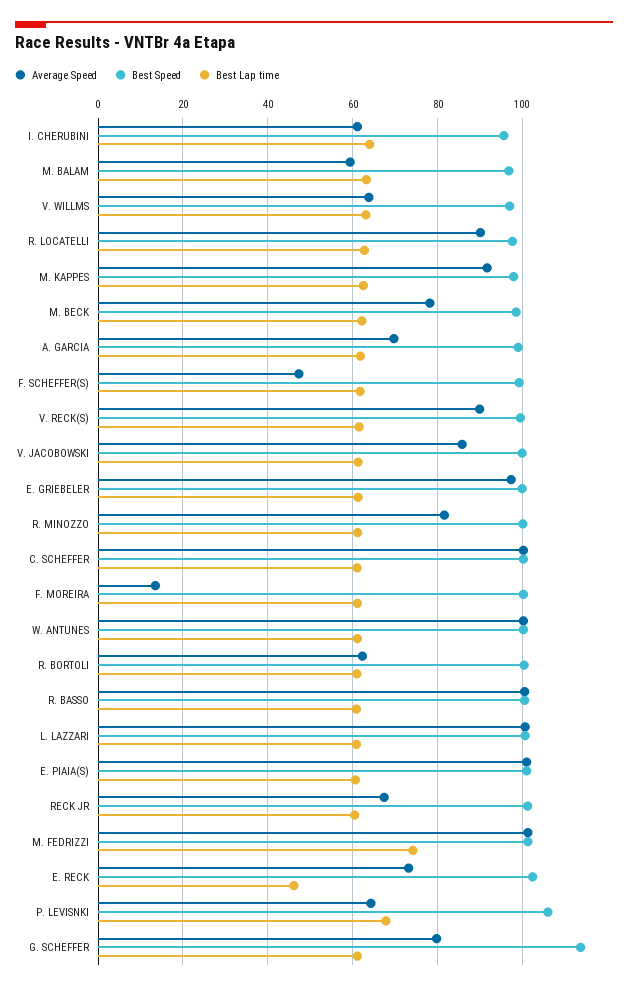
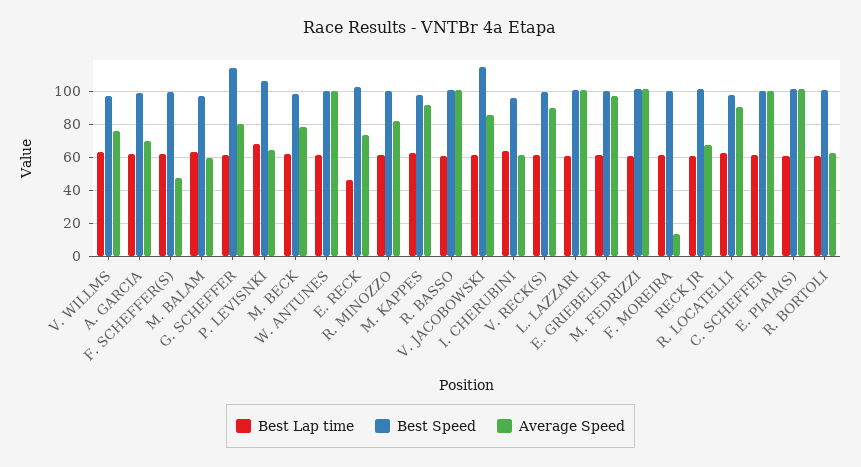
Average Speed, V. WILLMS: 64 -> 75
Best Speed, V. JACOBOWSKI: 100 -> 115
Best Lap time, M. FEDRIZZI: 74 -> 60

